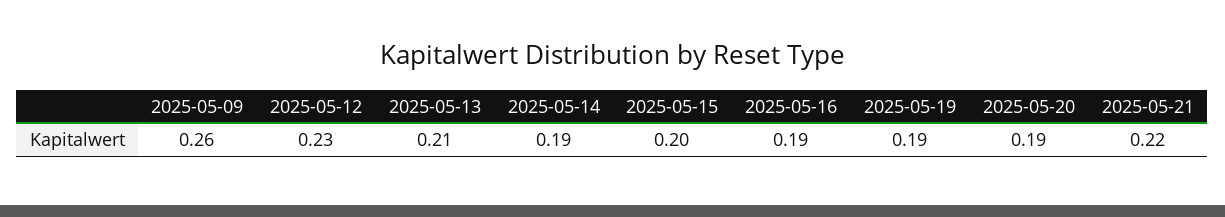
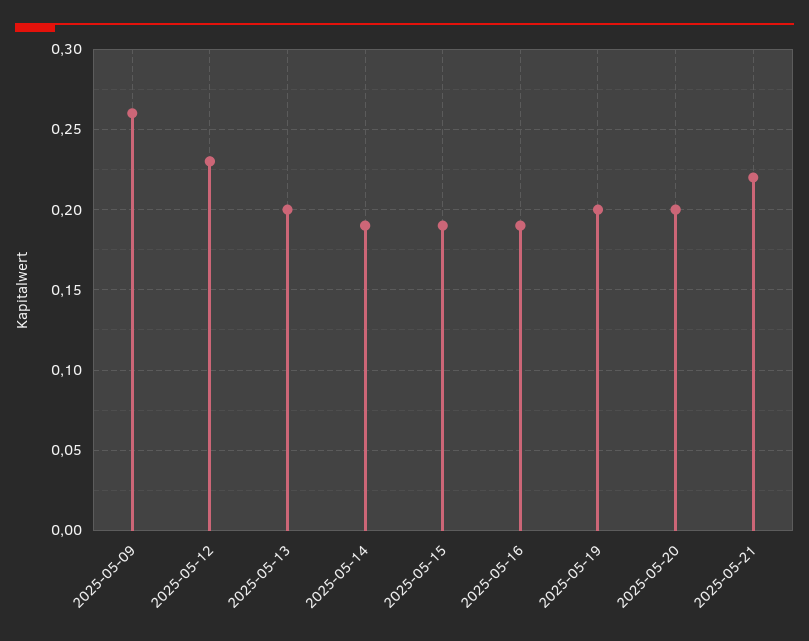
2025-05-13: 0.21 -> 0.2
2025-05-15: 0.2 -> 0.19
2025-05-19: 0.19 -> 0.2
2025-05-20: 0.19 -> 0.2

